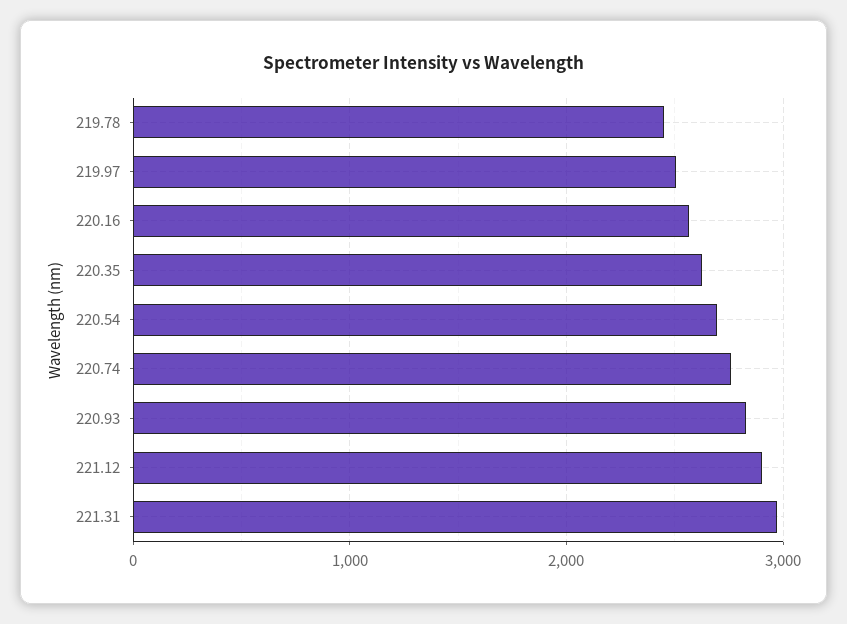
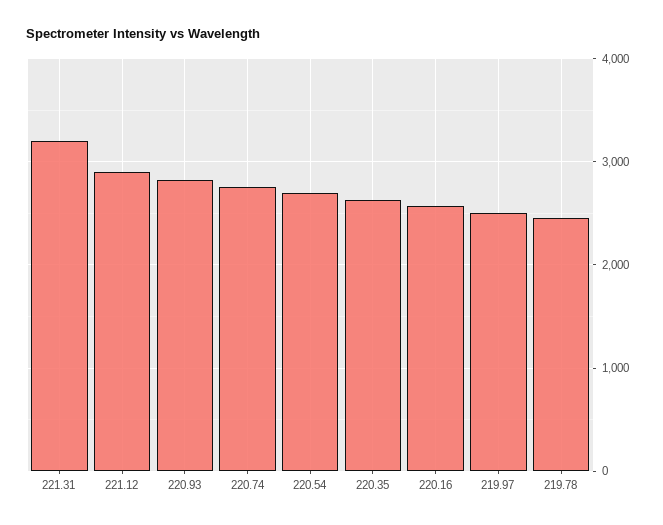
221.31: 3000 -> 3200

